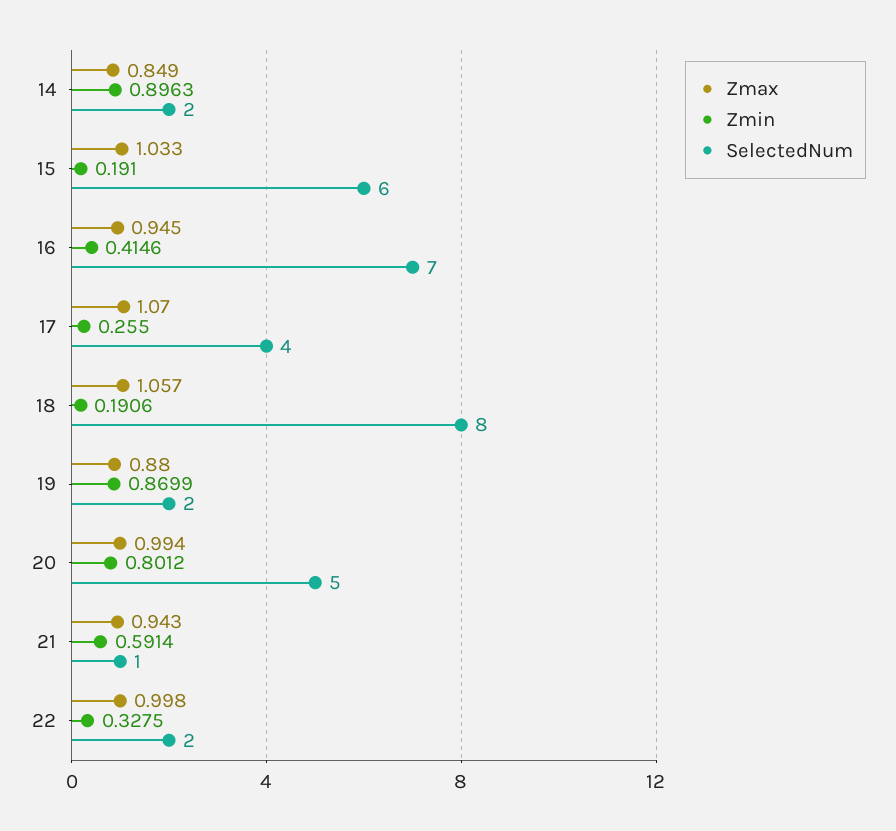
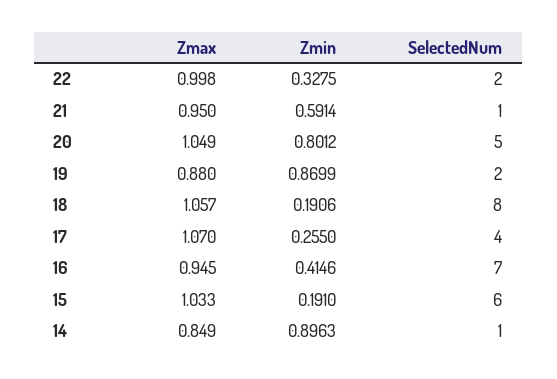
SelectedNum, 14: 2 -> 1
Zmax, 20: 0.994 -> 1.049
Zmax, 21: 0.943 -> 0.95

